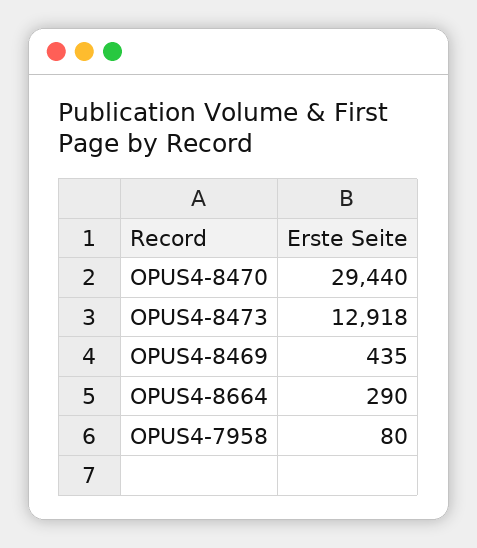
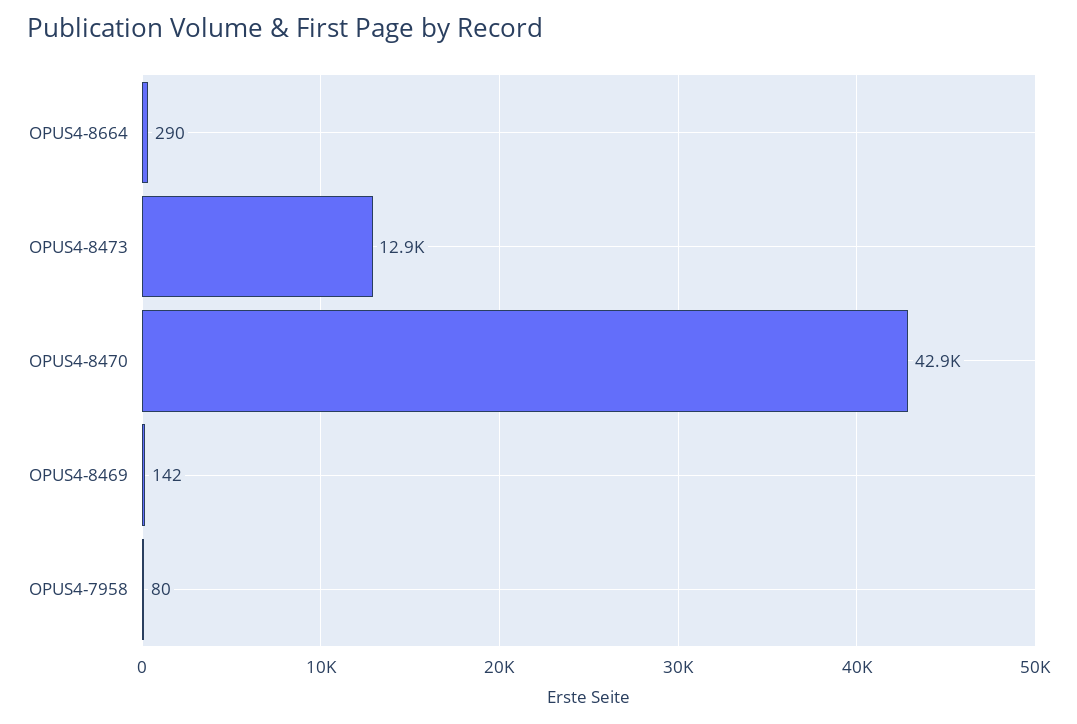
OPUS4-8470: 29440 -> 42900
OPUS4-8469: 435 -> 142

